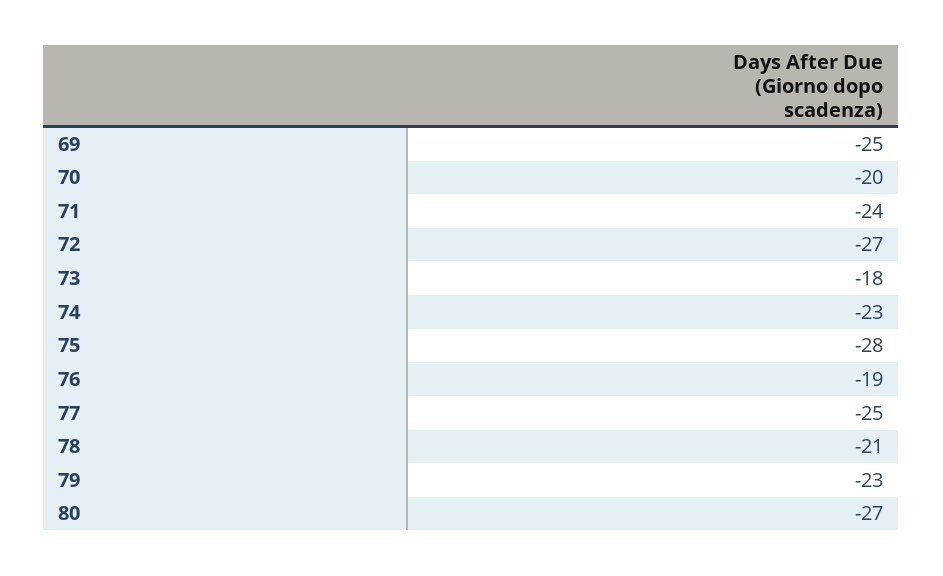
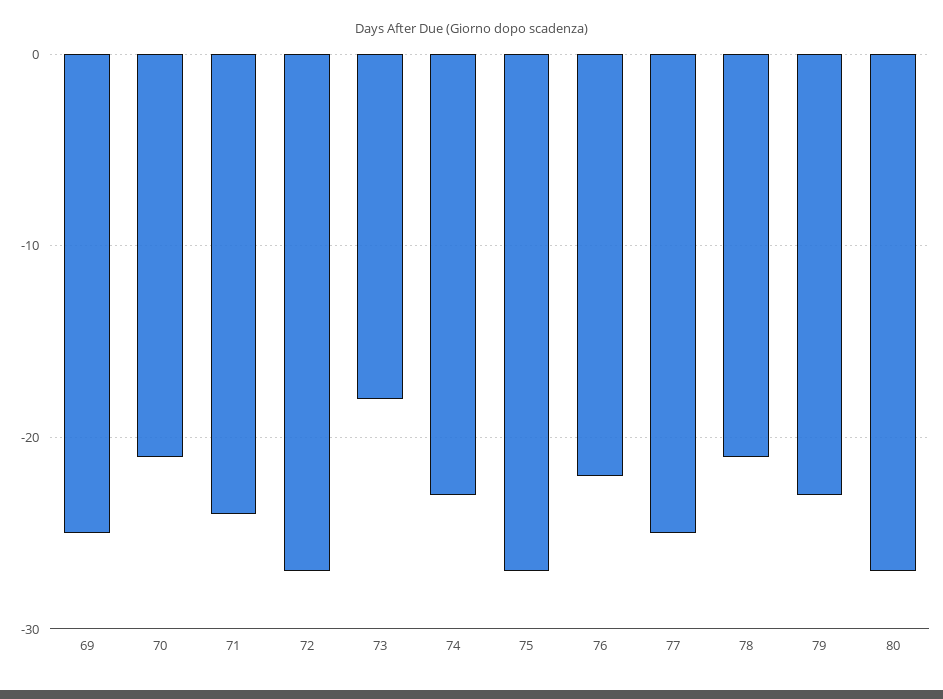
70: -20 -> -21
75: -28 -> -27
76: -19 -> -22

